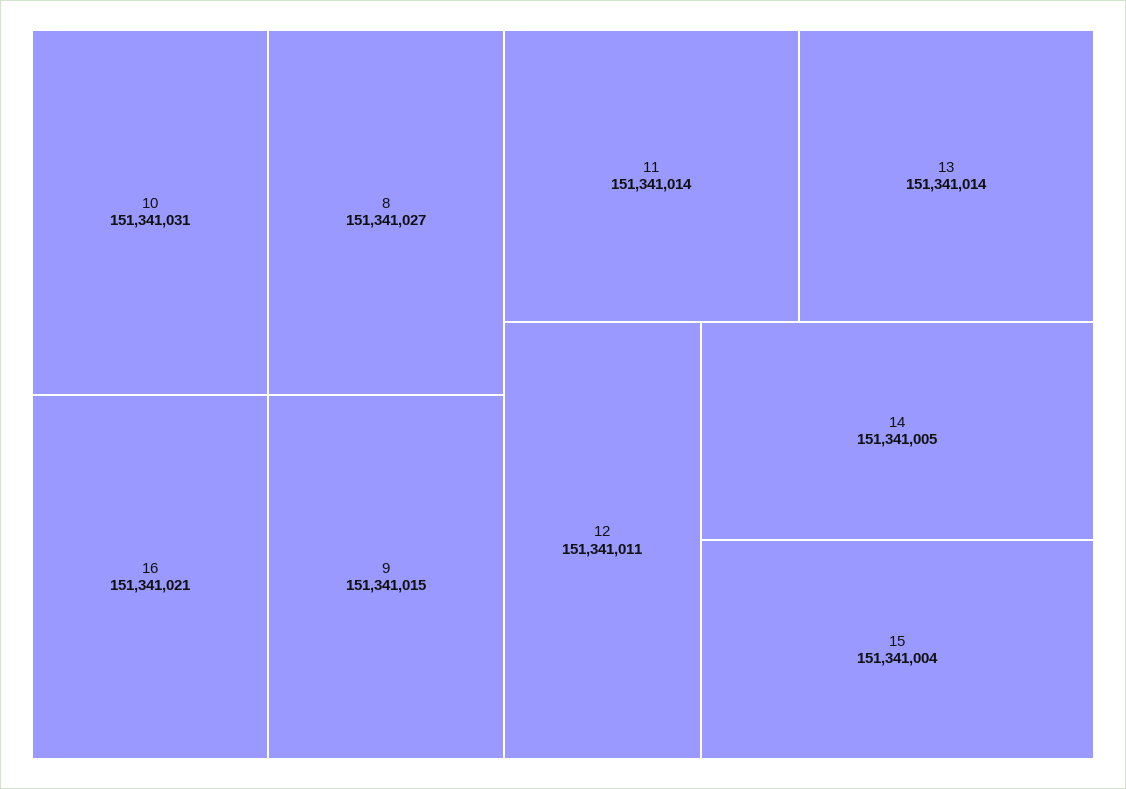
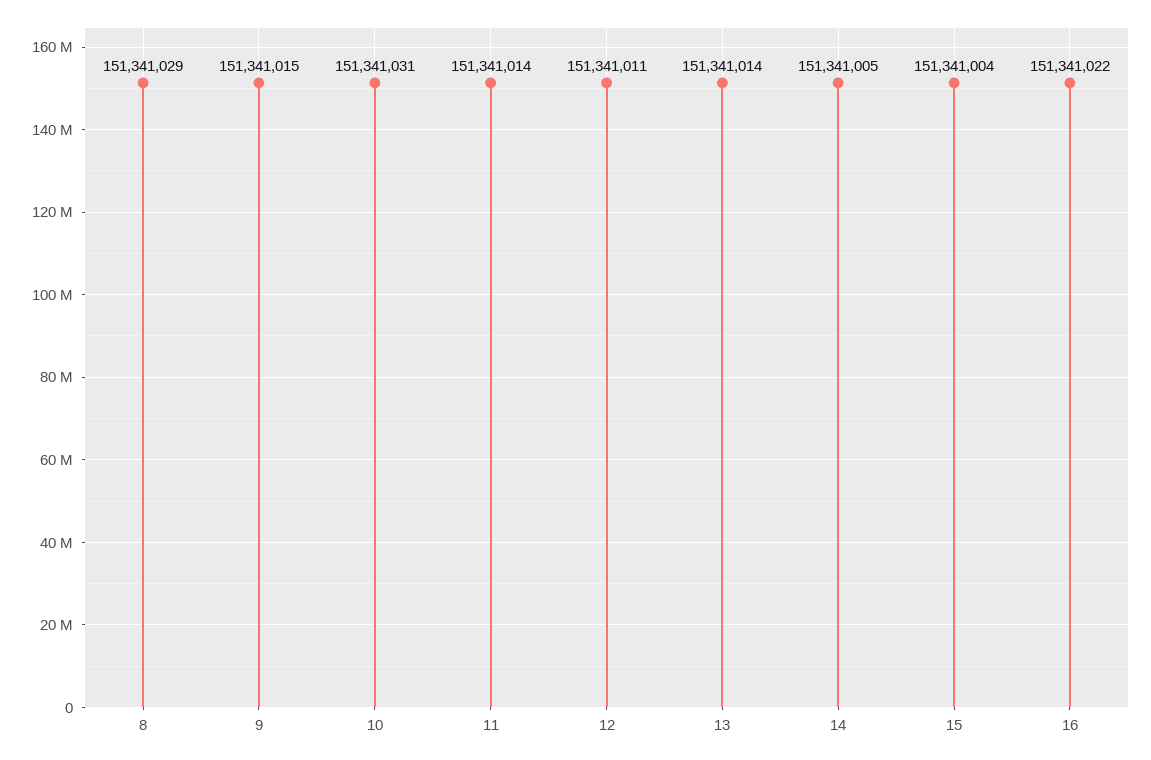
8: 151341027 -> 151341029
16: 151341021 -> 151341022

